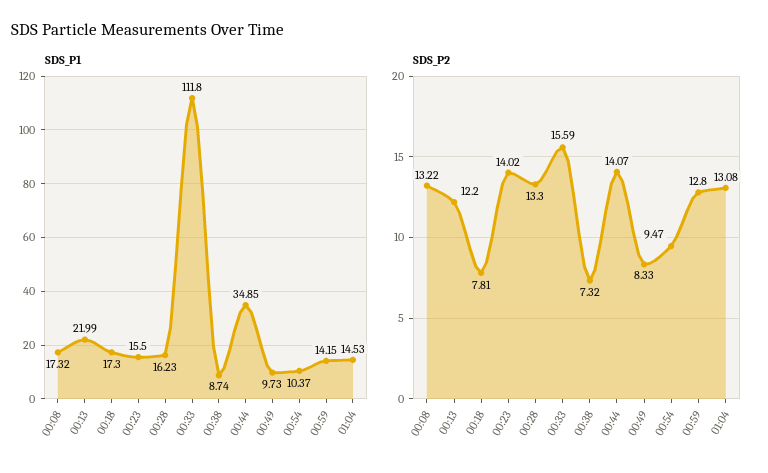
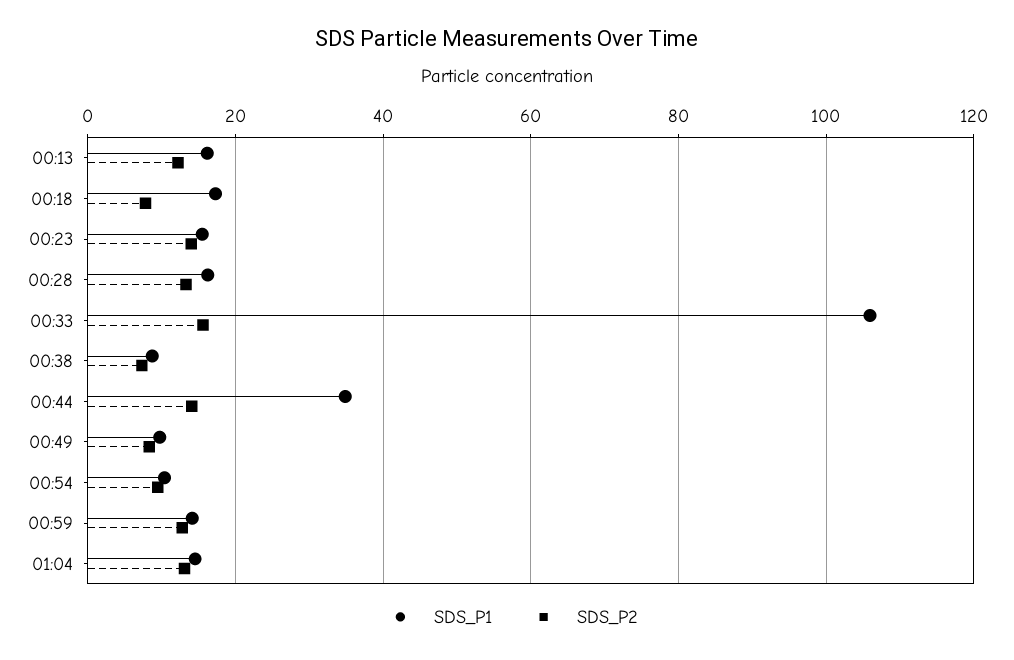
SDS_P1, 00:08: 17.32 -> none
SDS_P1, 00:13: 21.99 -> 16
SDS_P1, 00:33: 111.8 -> 106
SDS_P2, 00:08: 13.22 -> none

